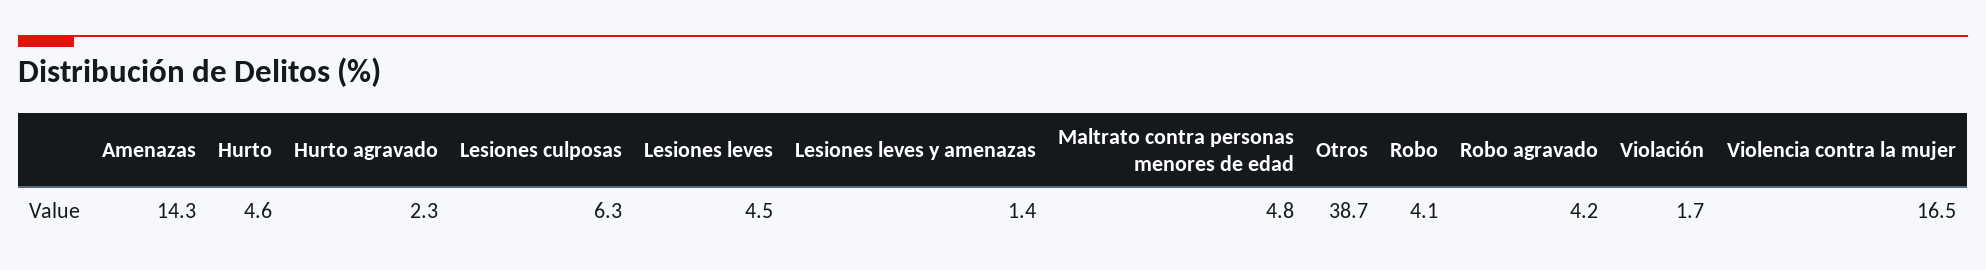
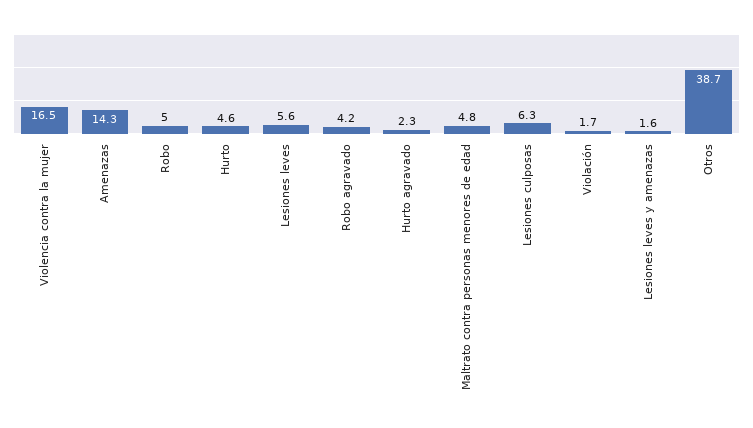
Lesiones leves: 4.5 -> 5.6
Lesiones leves y amenazas: 1.4 -> 1.6
Robo: 4.1 -> 5

